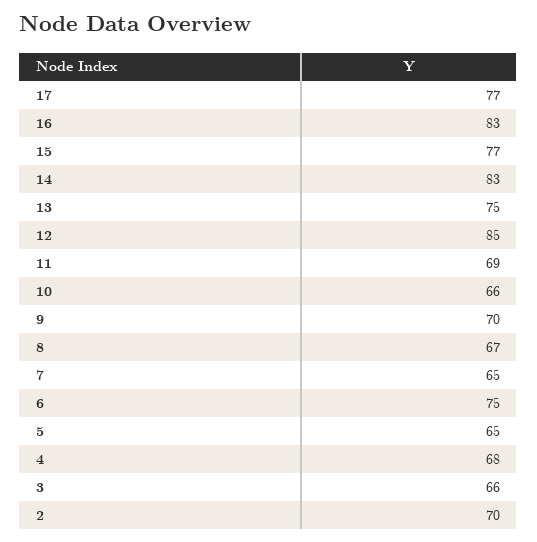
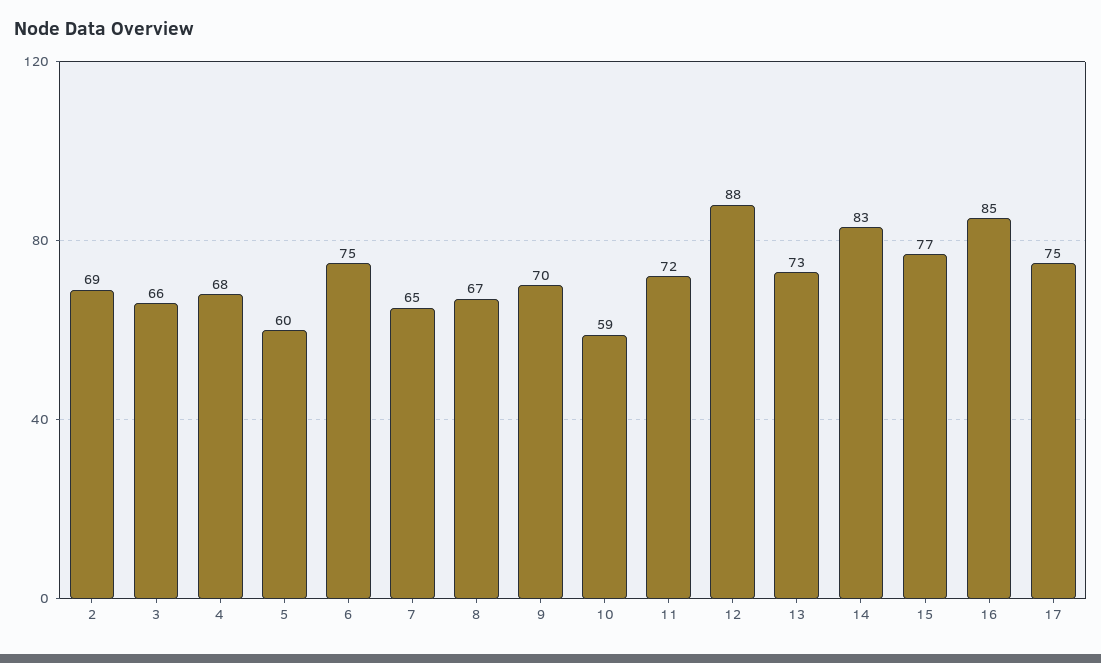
17: 77 -> 75
16: 83 -> 85
13: 75 -> 73
12: 85 -> 88
11: 69 -> 72
10: 66 -> 59
5: 65 -> 60
2: 70 -> 69

